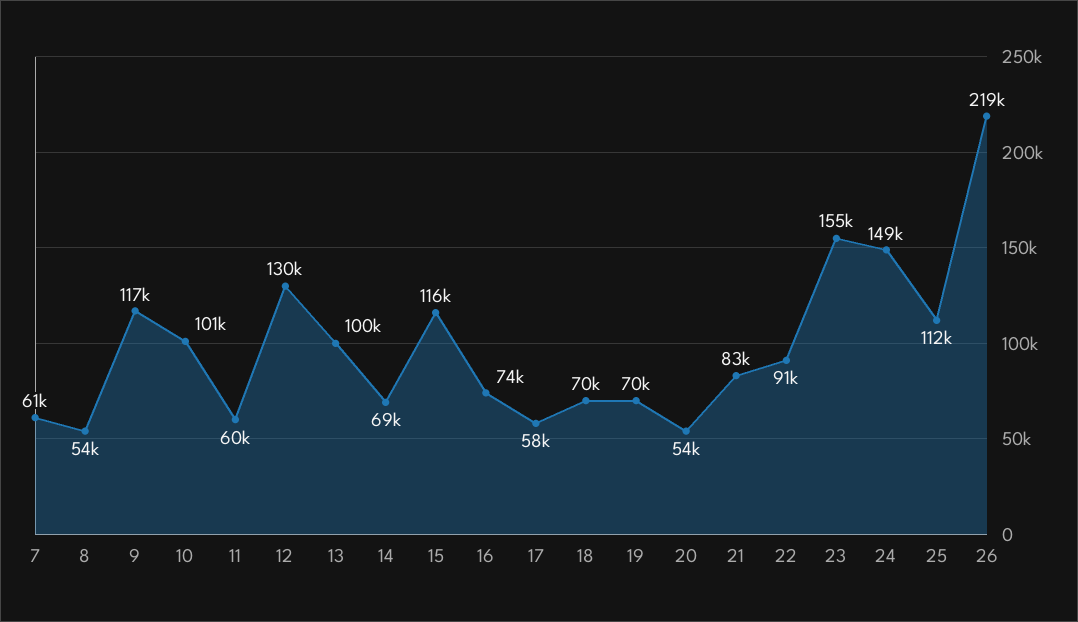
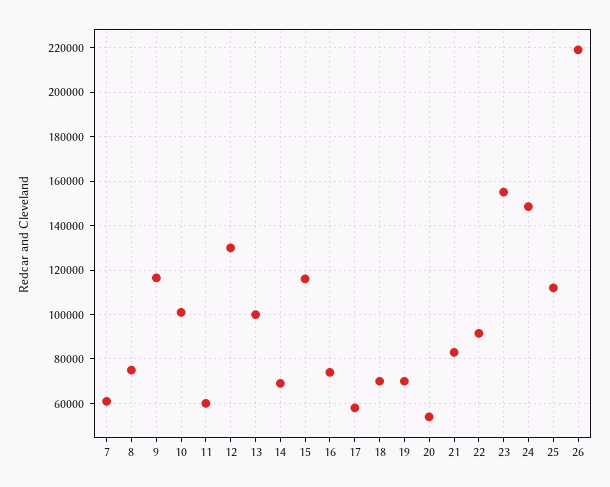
8: 54000 -> 75000

